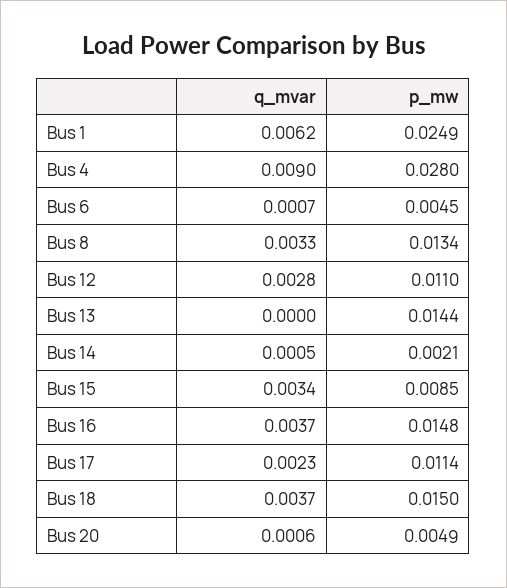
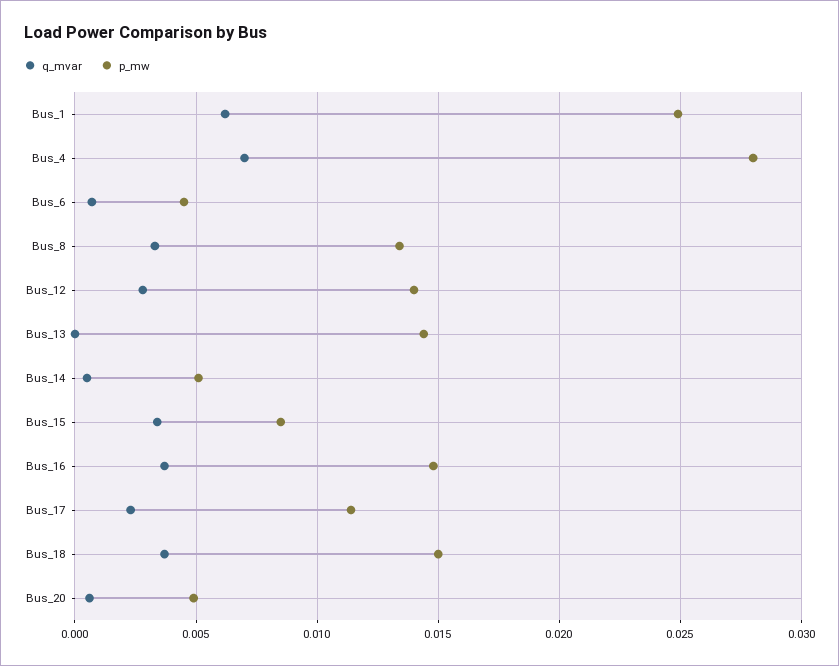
q_mvar, Bus 4: 0.009 -> 0.007
p_mw, Bus 12: 0.011 -> 0.014
p_mw, Bus 14: 0.0021 -> 0.005

